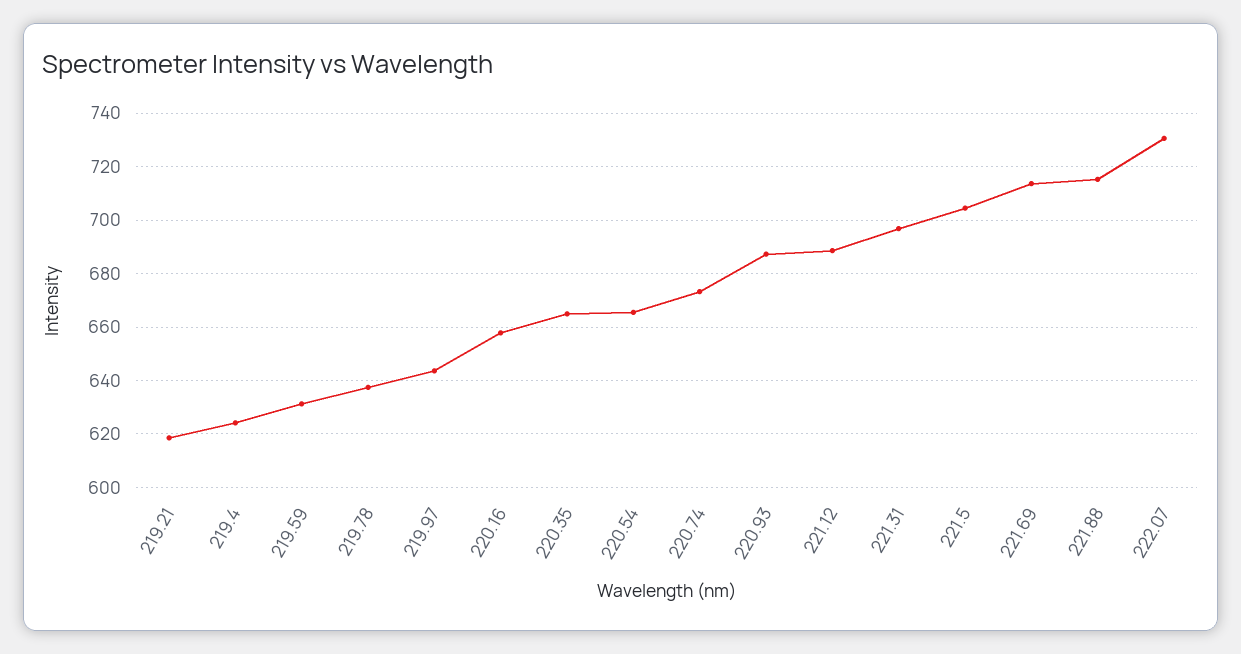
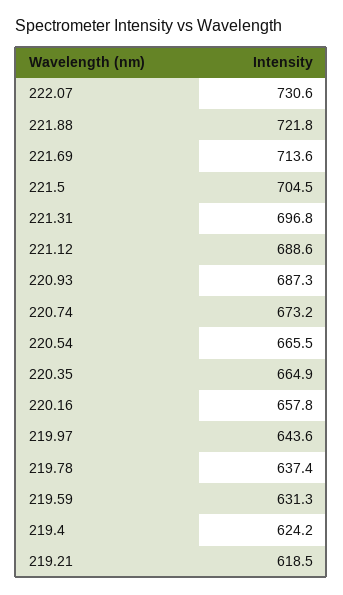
221.88: 715 -> 721.8

